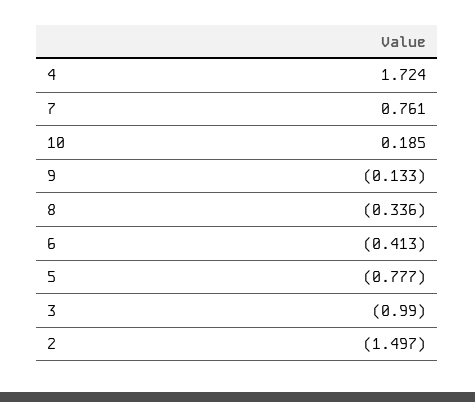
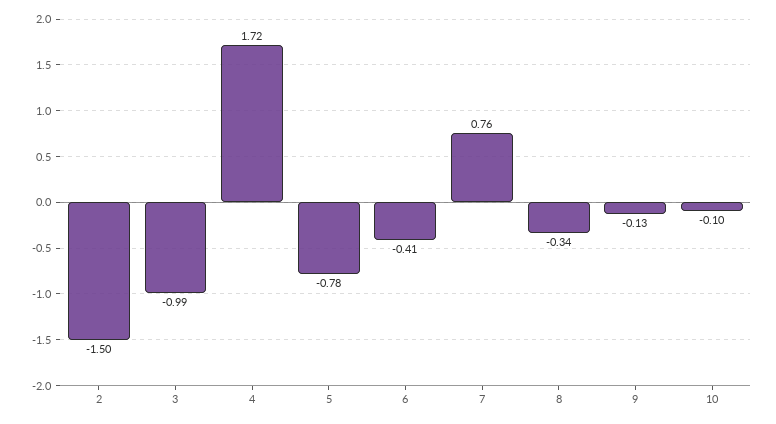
10: 0.185 -> -0.1

